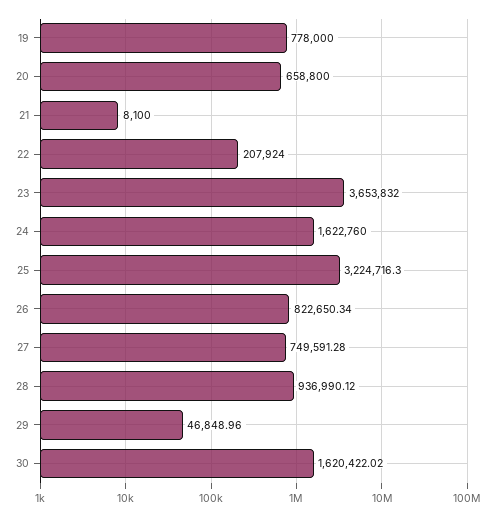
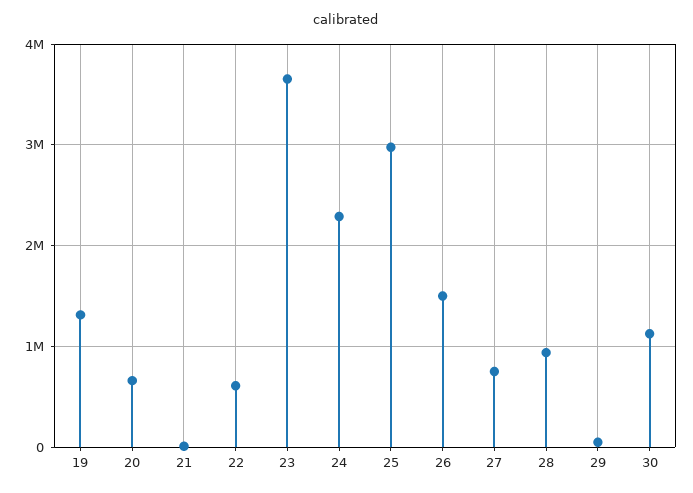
19: 778000 -> 1300000
22: 207924 -> 600000
24: 1622760 -> 2300000
25: 3224716.3 -> 3000000
26: 822650.34 -> 1500000
30: 1620422.02 -> 1100000

